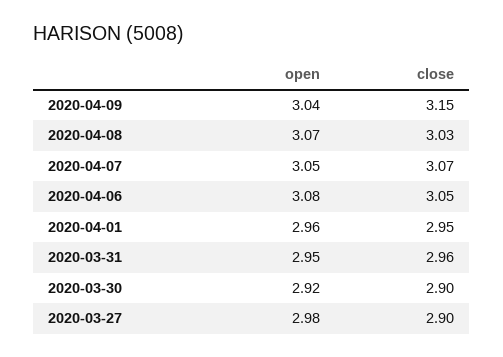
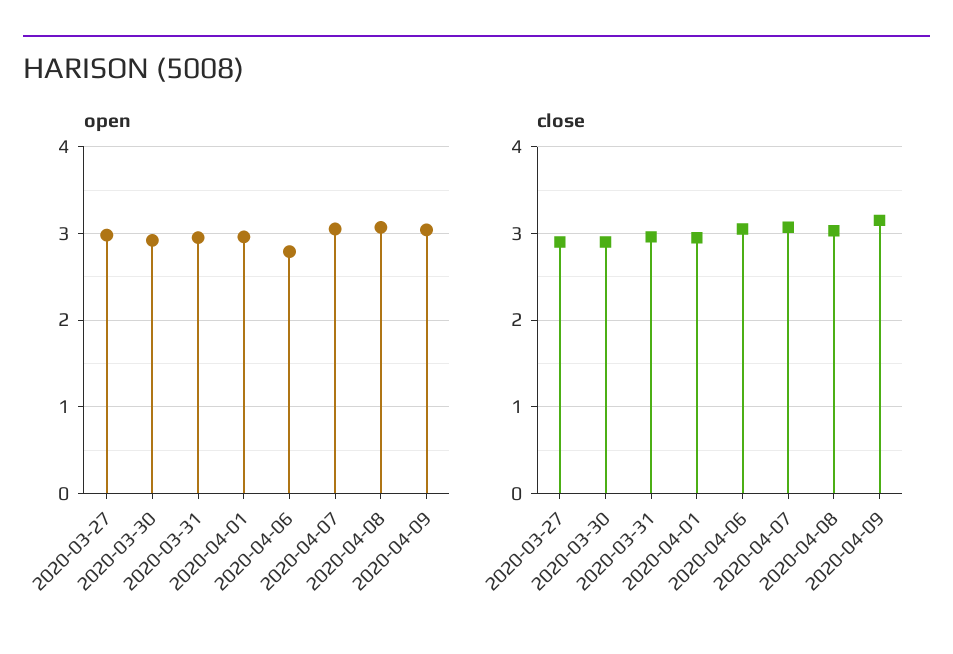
open, 2020-04-06: 3.08 -> 2.8

